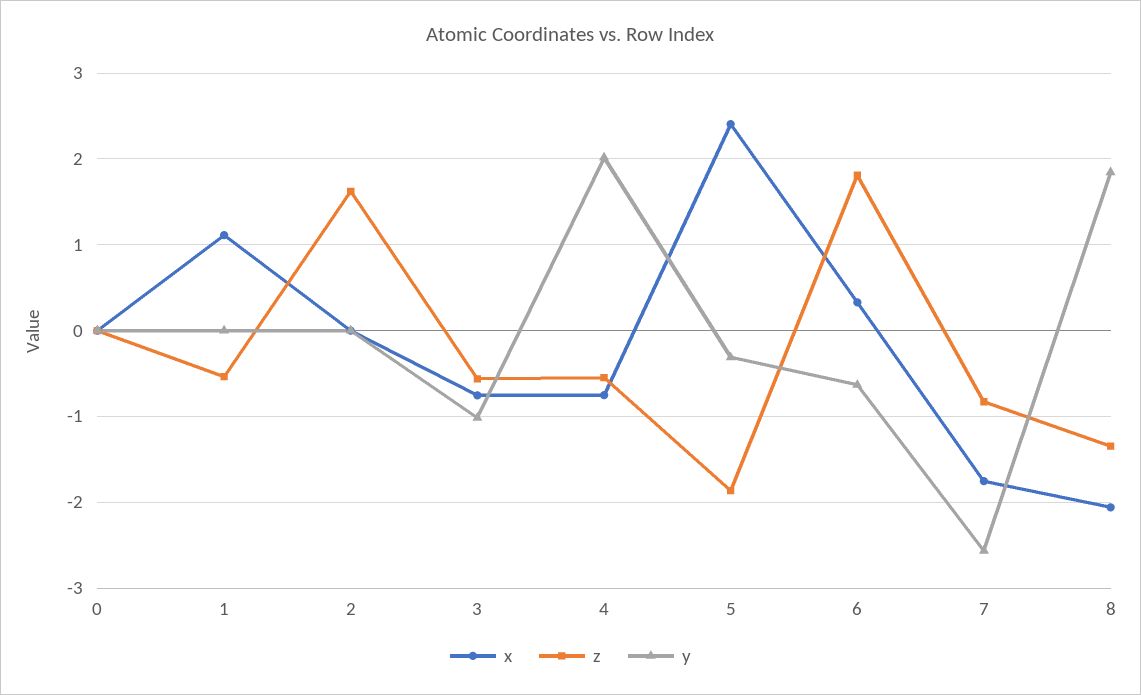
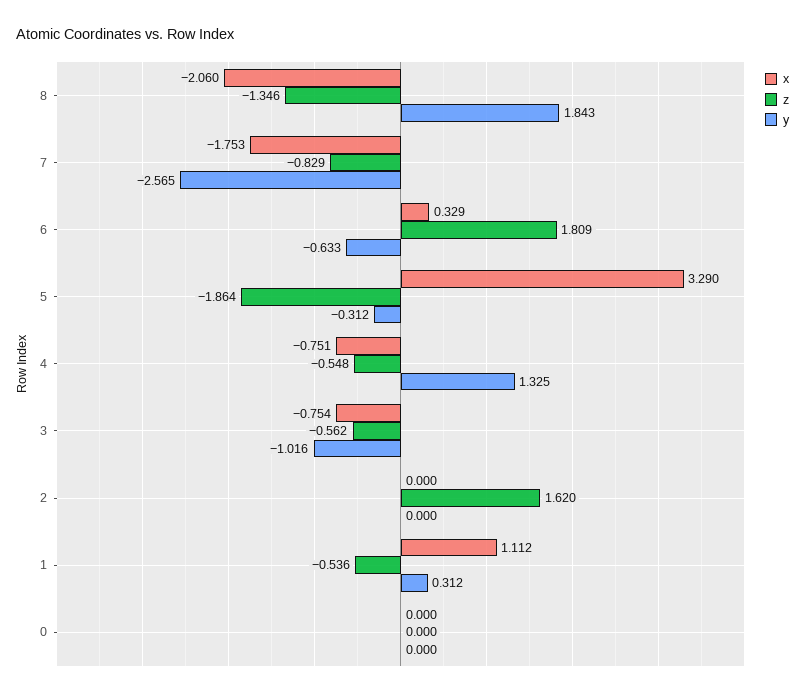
y, 1: 0 -> 0.312
y, 4: 2 -> 1.325
x, 5: 2.4 -> 3.29

